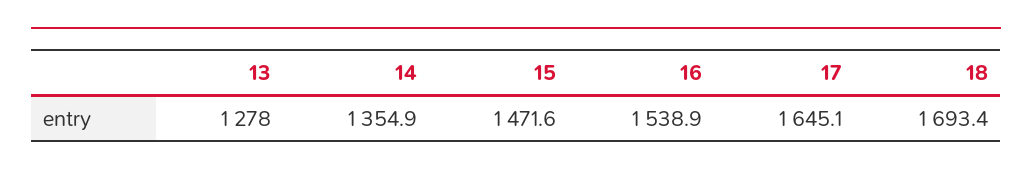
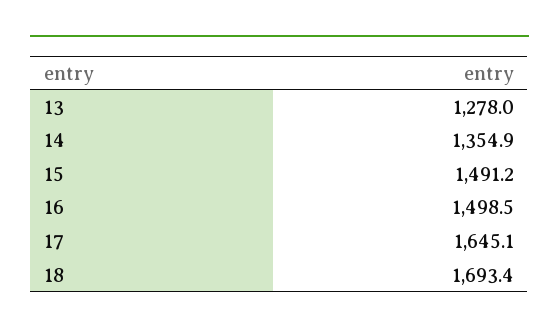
15: 1471.6 -> 1491.2
16: 1538.9 -> 1498.5

